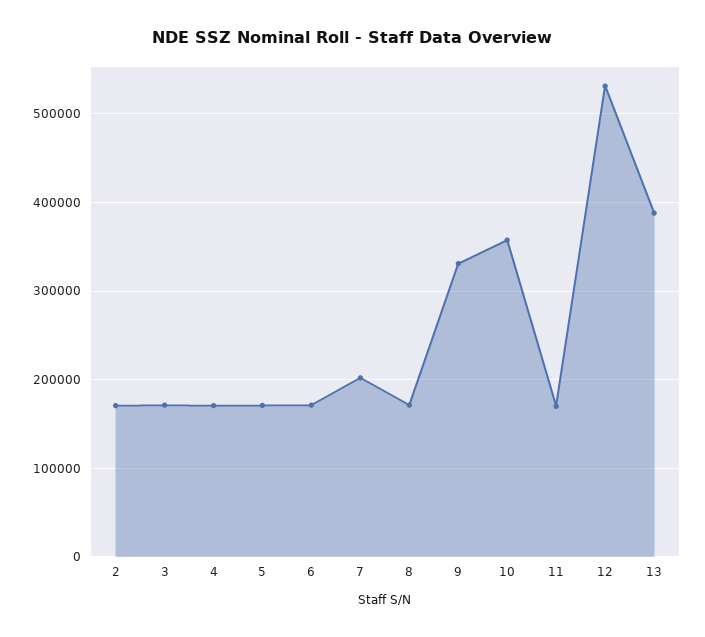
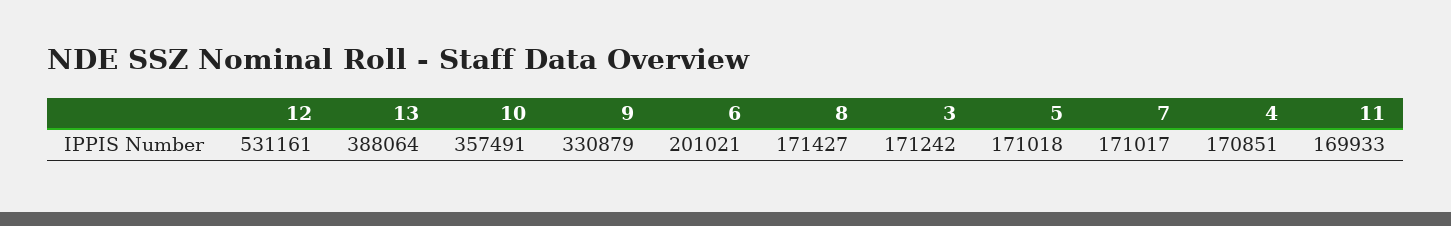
2: 170000 -> none
6: 170000 -> 201021
7: 200000 -> 171017

